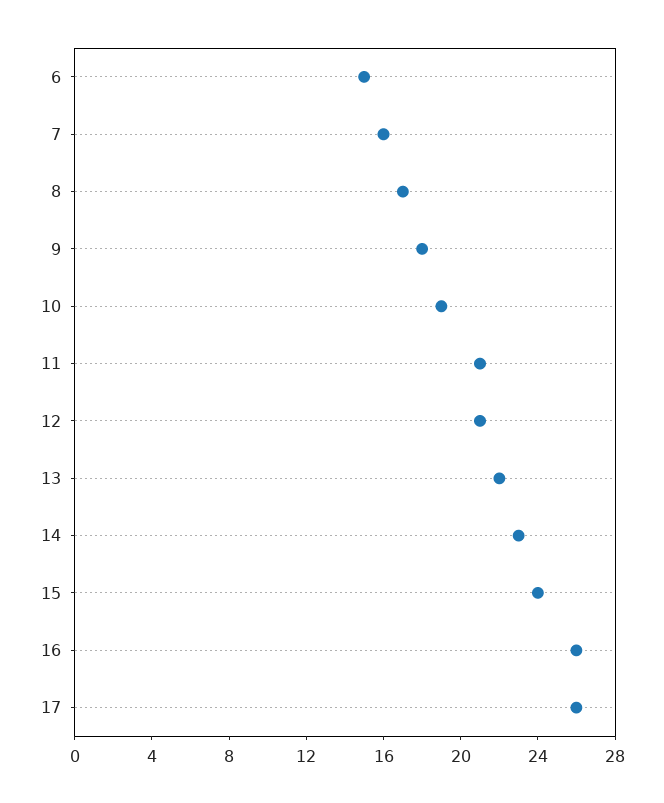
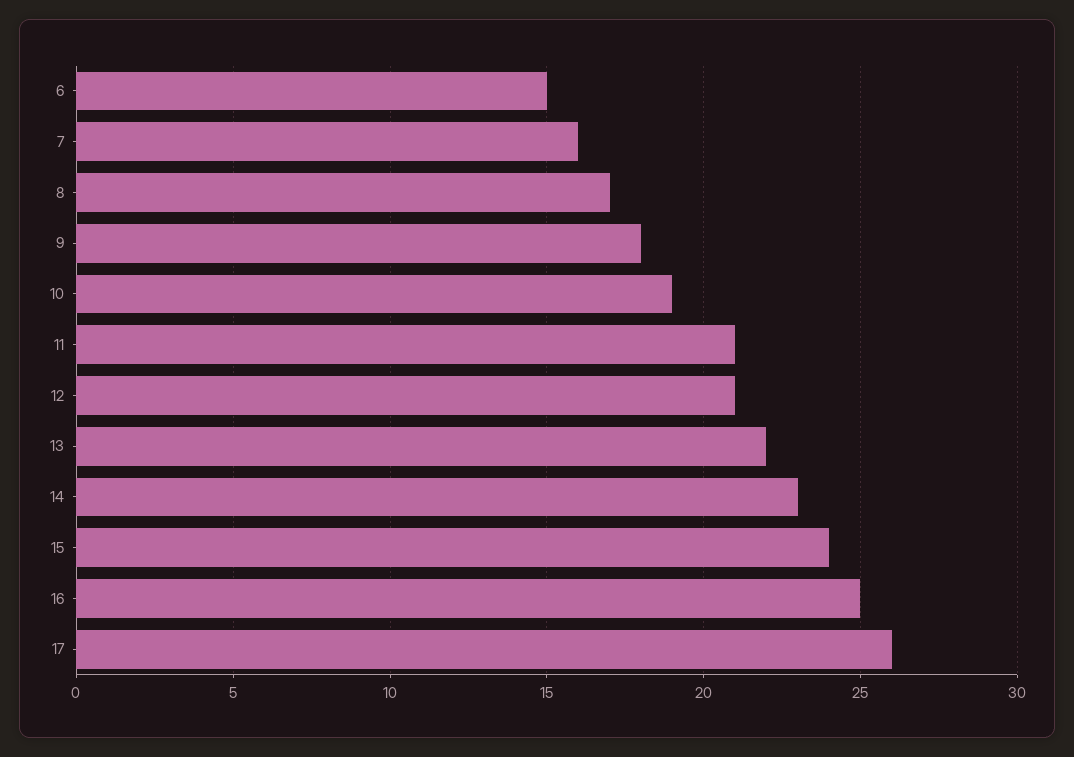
16: 26 -> 25

